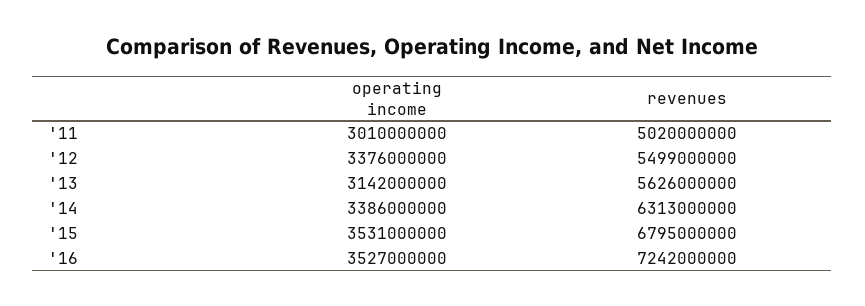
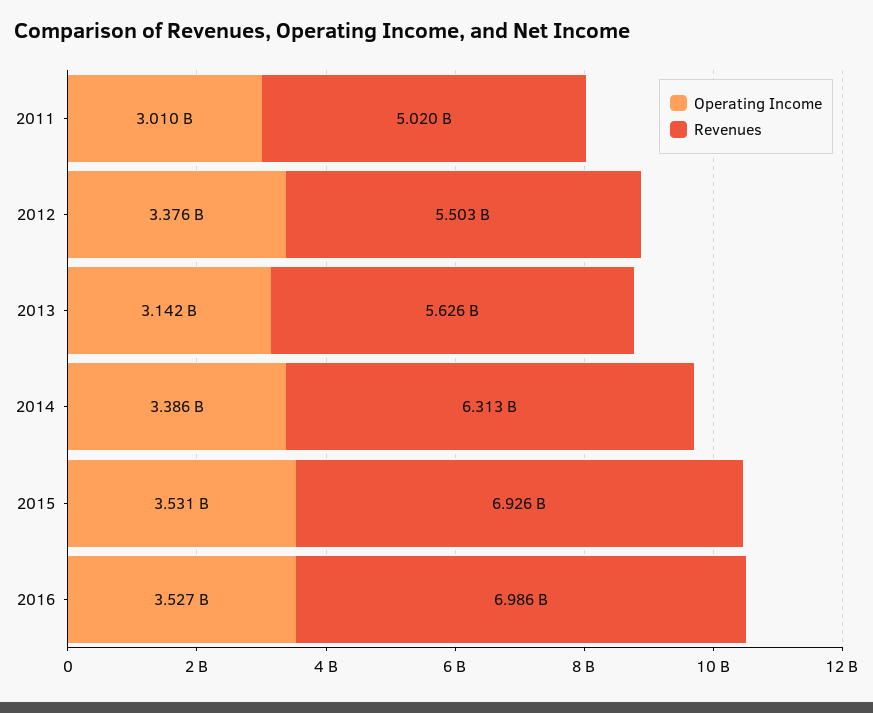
revenues, '12: 5499000000 -> 5503000000
revenues, '15: 6795000000 -> 6926000000
revenues, '16: 7242000000 -> 6986000000

